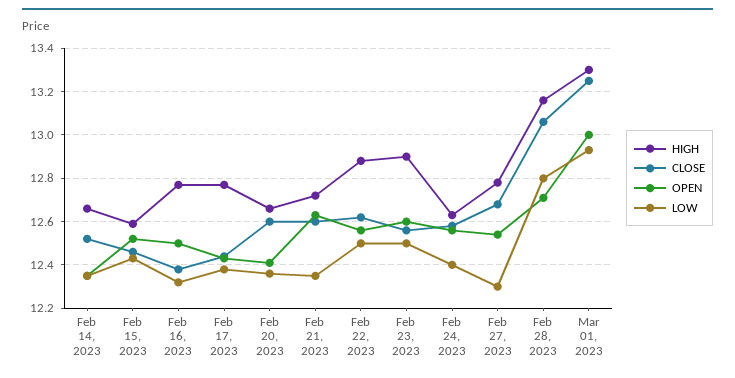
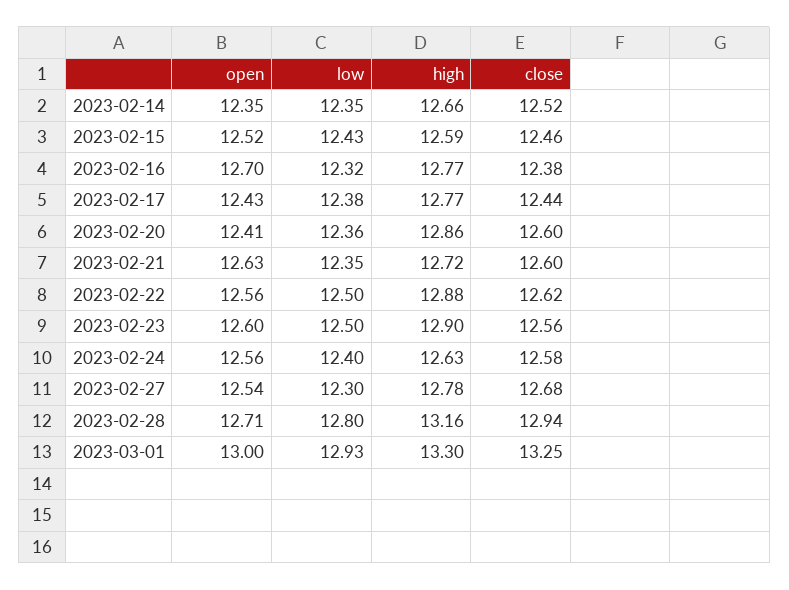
OPEN, Feb 16, 2023: 12.5 -> 12.7
HIGH, Feb 20, 2023: 12.65 -> 12.86
CLOSE, Feb 28, 2023: 13.05 -> 12.94

